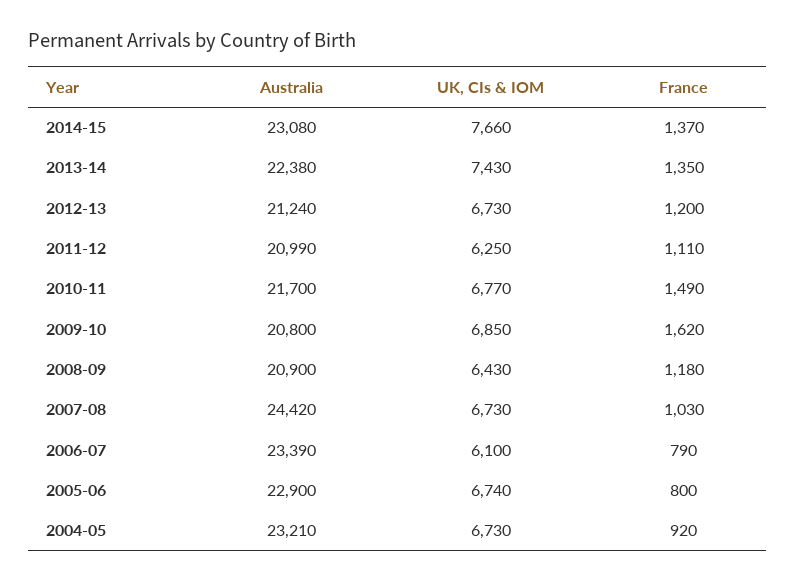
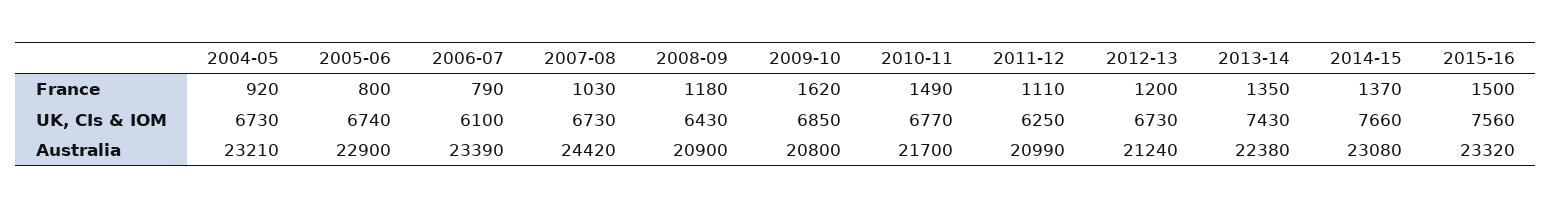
France, 2015-16: none -> 1500
UK, CIs & IOM, 2015-16: none -> 7560
Australia, 2015-16: none -> 23320

